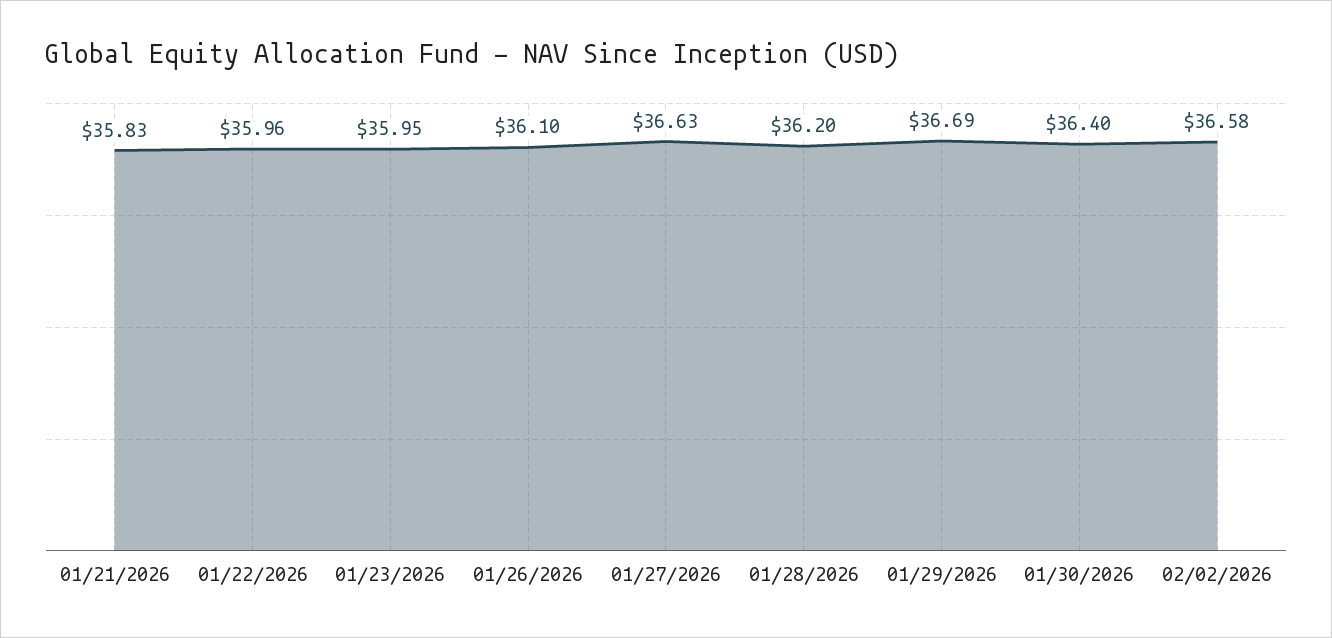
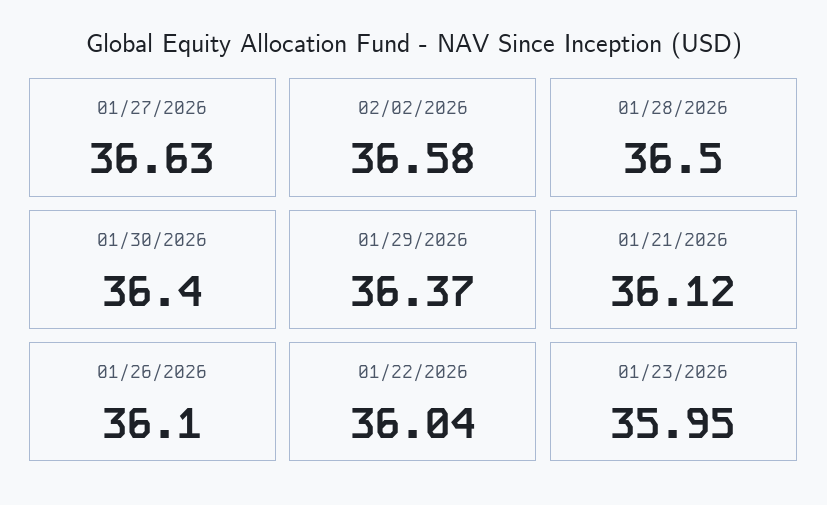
01/21/2026: 35.83 -> 36.12
01/22/2026: 35.96 -> 36.04
01/28/2026: 36.2 -> 36.5
01/29/2026: 36.69 -> 36.37

